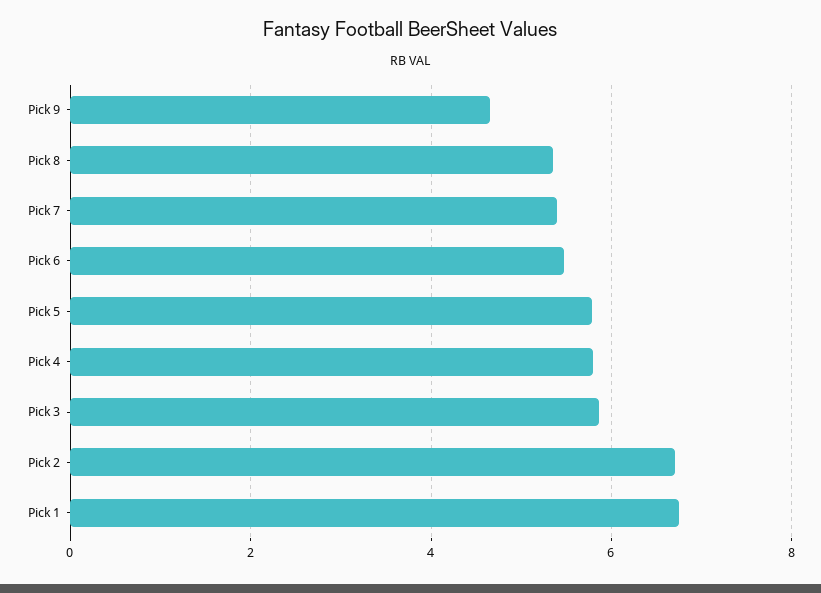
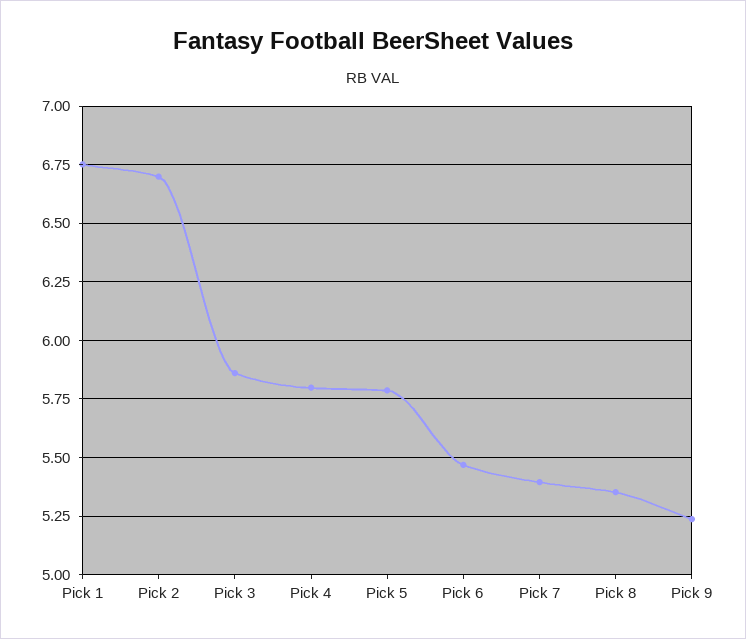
Pick 9: 4.6 -> 5.25

